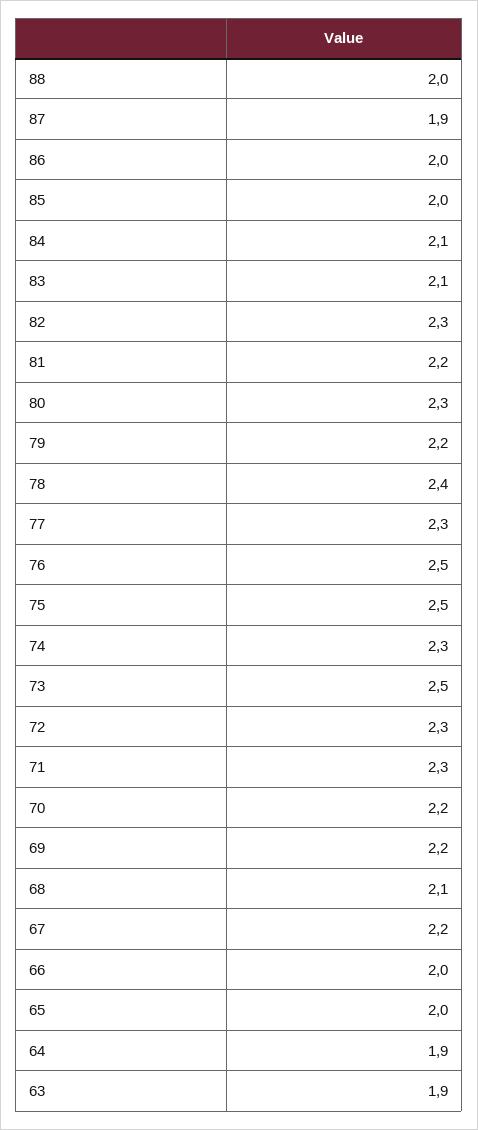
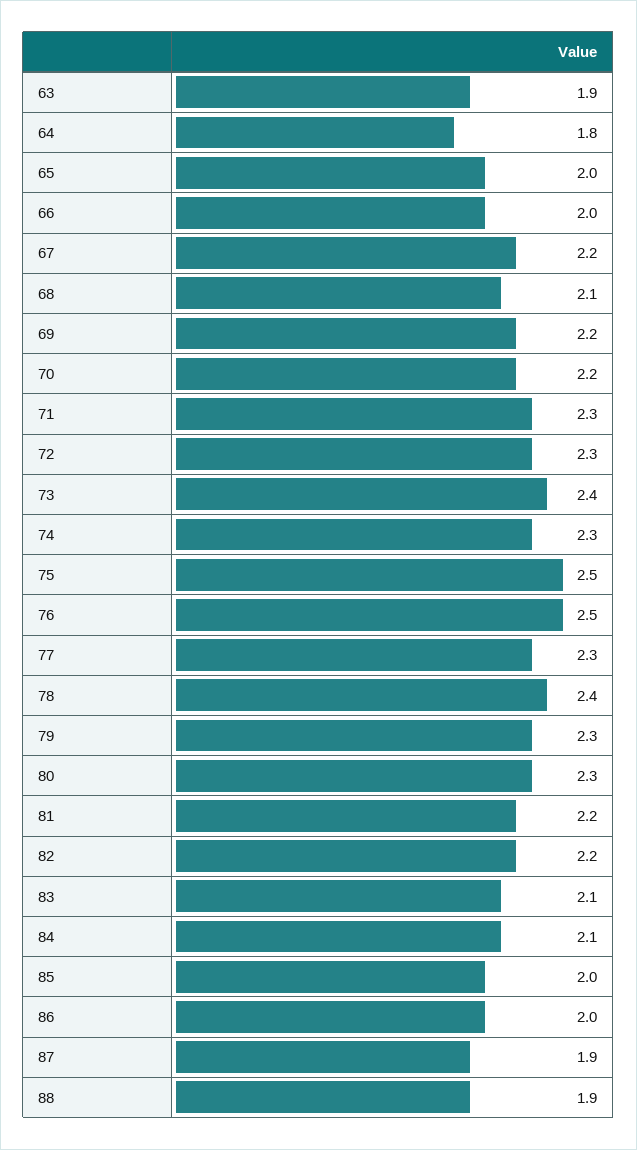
88: 2 -> 1.9
82: 2.3 -> 2.2
79: 2.2 -> 2.3
73: 2.5 -> 2.4
64: 1.9 -> 1.8

